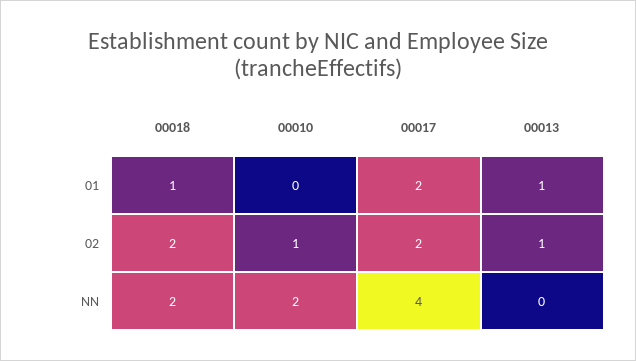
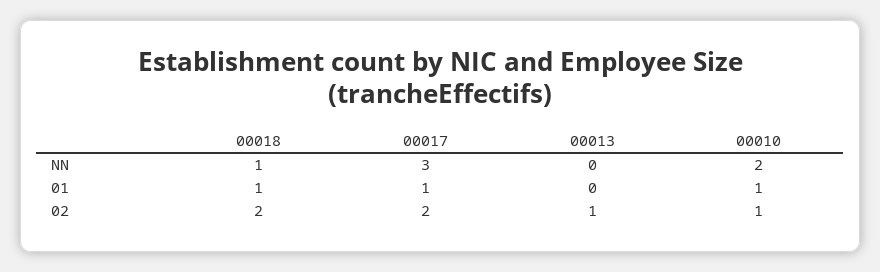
00010, 01: 0 -> 1
00017, 01: 2 -> 1
00013, 01: 1 -> 0
00018, NN: 2 -> 1
00017, NN: 4 -> 3

